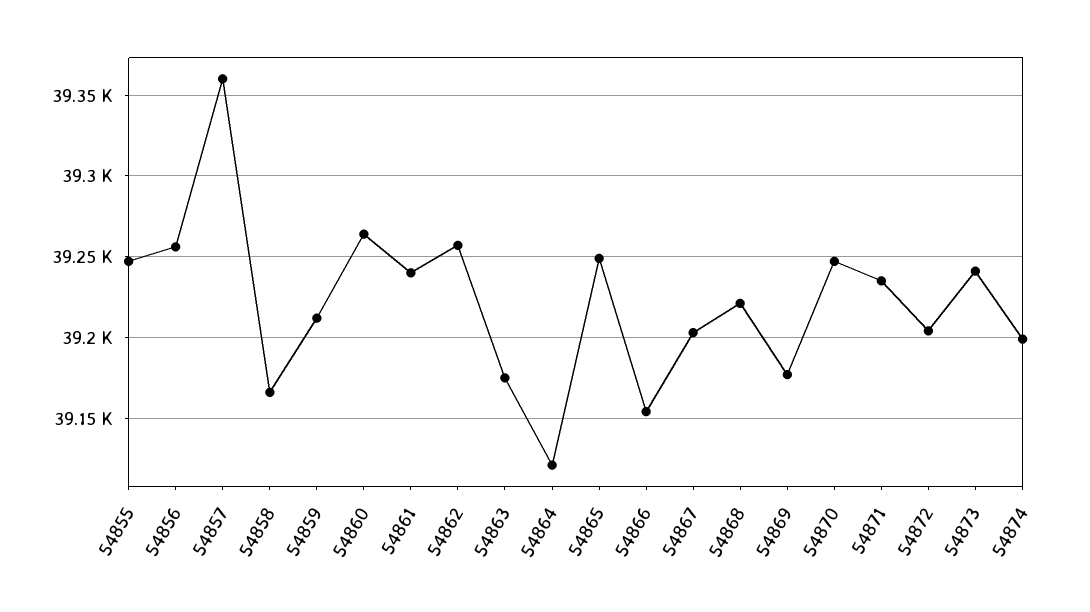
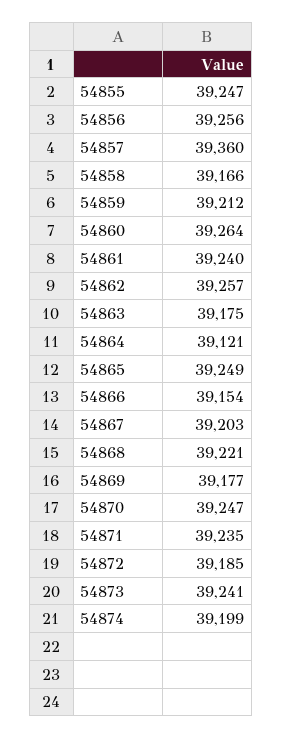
54872: 39205 -> 39185

